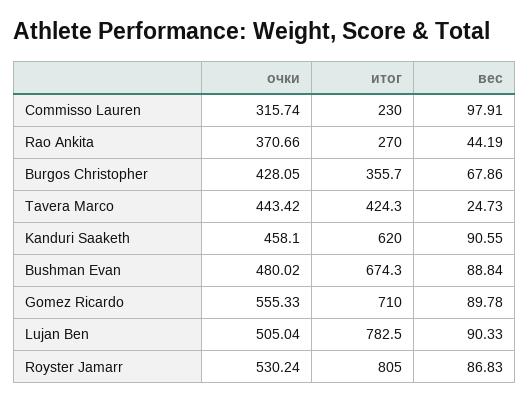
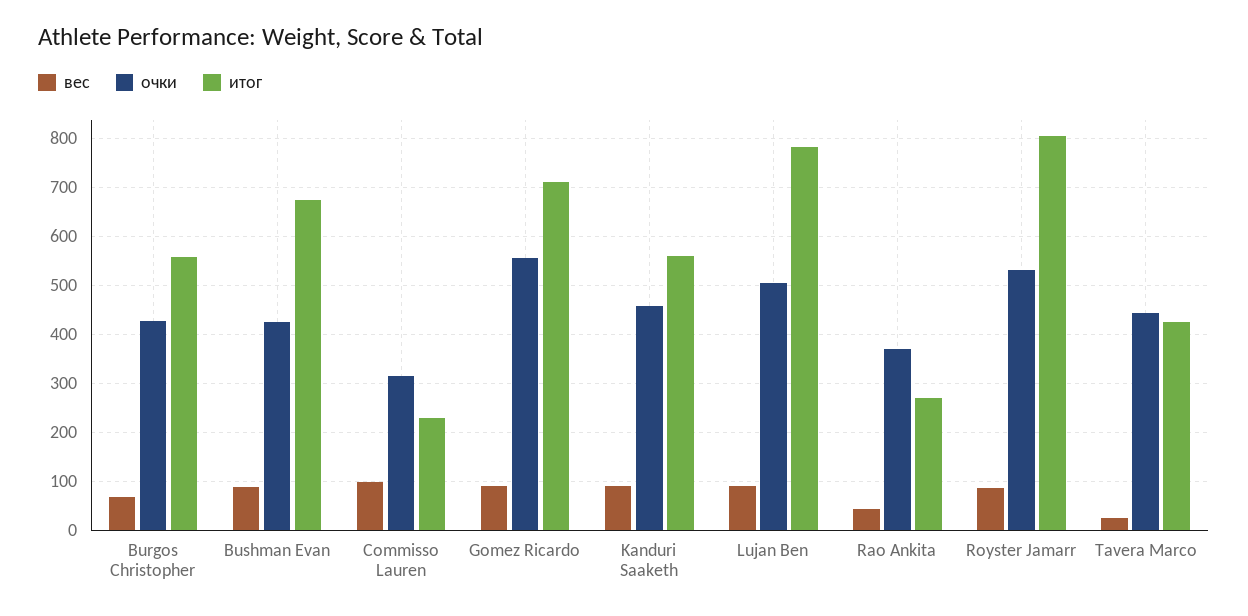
итог, Burgos Christopher: 355.7 -> 560
итог, Kanduri Saaketh: 620 -> 560
очки, Bushman Evan: 480.02 -> 420

